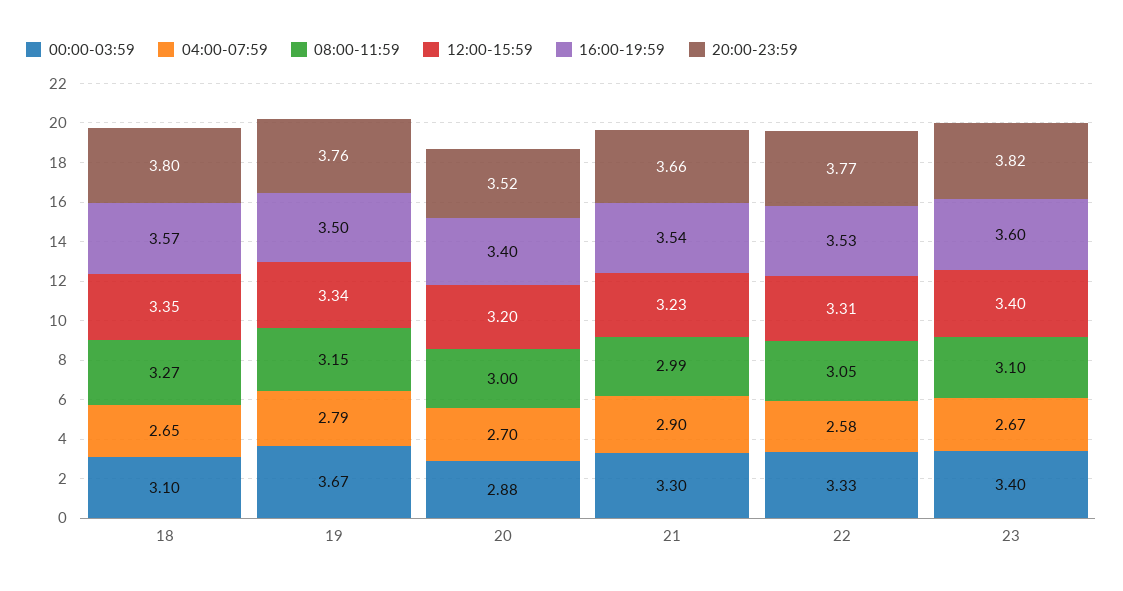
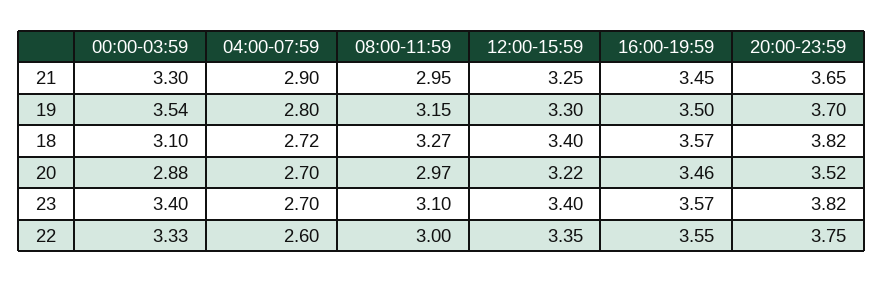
04:00-07:59, 18: 2.65 -> 2.72
12:00-15:59, 18: 3.35 -> 3.4
20:00-23:59, 18: 3.8 -> 3.82
00:00-03:59, 19: 3.67 -> 3.54
04:00-07:59, 19: 2.79 -> 2.8
12:00-15:59, 19: 3.34 -> 3.3
20:00-23:59, 19: 3.76 -> 3.7
08:00-11:59, 20: 3 -> 2.97
12:00-15:59, 20: 3.2 -> 3.22
16:00-19:59, 20: 3.4 -> 3.46
08:00-11:59, 21: 2.99 -> 2.95
12:00-15:59, 21: 3.23 -> 3.25
16:00-19:59, 21: 3.54 -> 3.45
20:00-23:59, 21: 3.66 -> 3.65
04:00-07:59, 22: 2.58 -> 2.6
08:00-11:59, 22: 3.05 -> 3
12:00-15:59, 22: 3.31 -> 3.35
16:00-19:59, 22: 3.53 -> 3.55
20:00-23:59, 22: 3.77 -> 3.75
04:00-07:59, 23: 2.67 -> 2.7
16:00-19:59, 23: 3.6 -> 3.57

